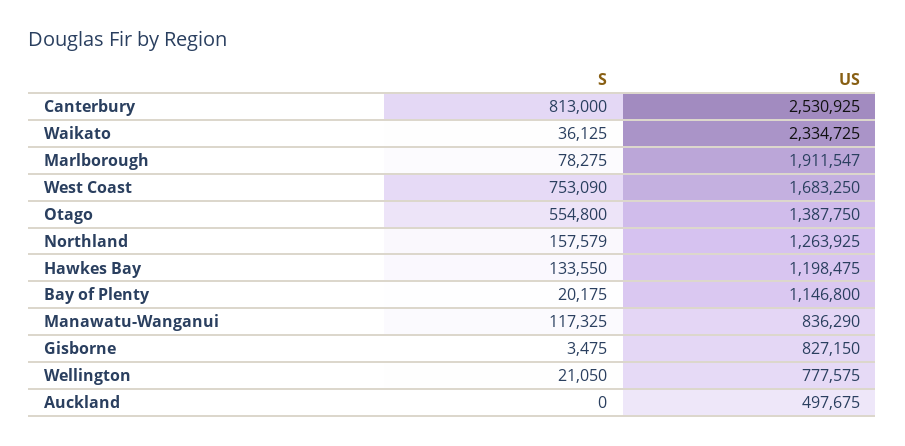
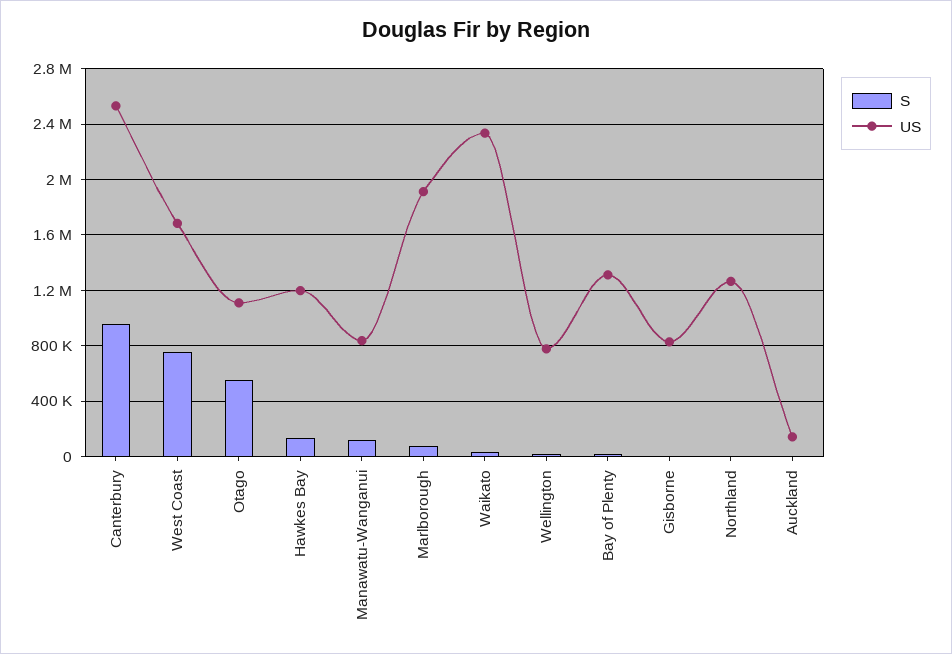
S, Canterbury: 813000 -> 950000
US, Otago: 1387750 -> 1100000
S, Northland: 157579 -> 0
US, Bay of Plenty: 1146800 -> 1300000
US, Auckland: 497675 -> 150000

